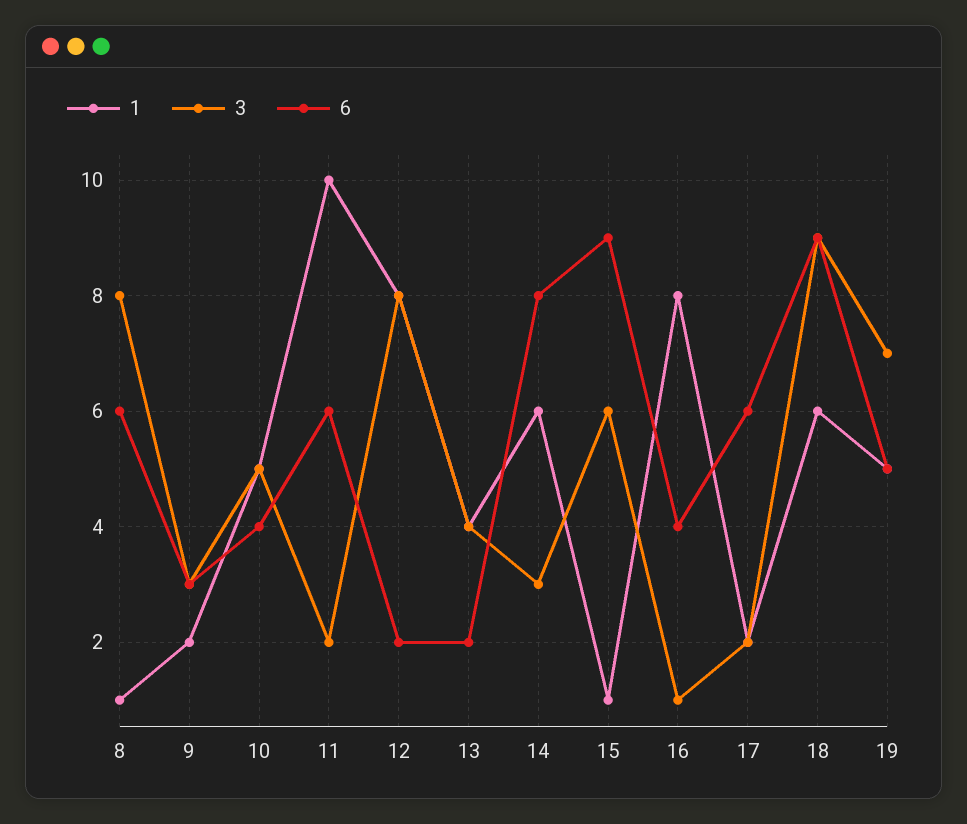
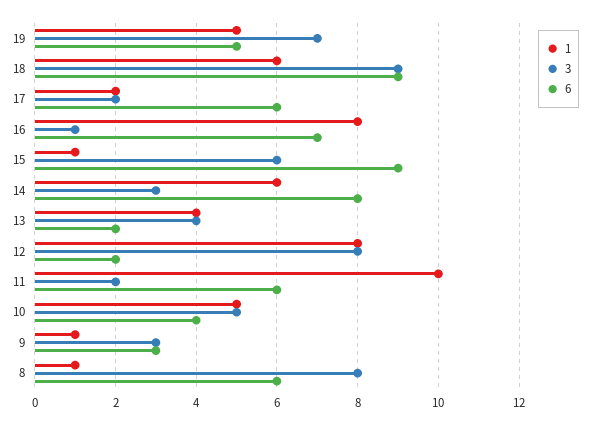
1, 9: 2 -> 1
6, 16: 4 -> 7

